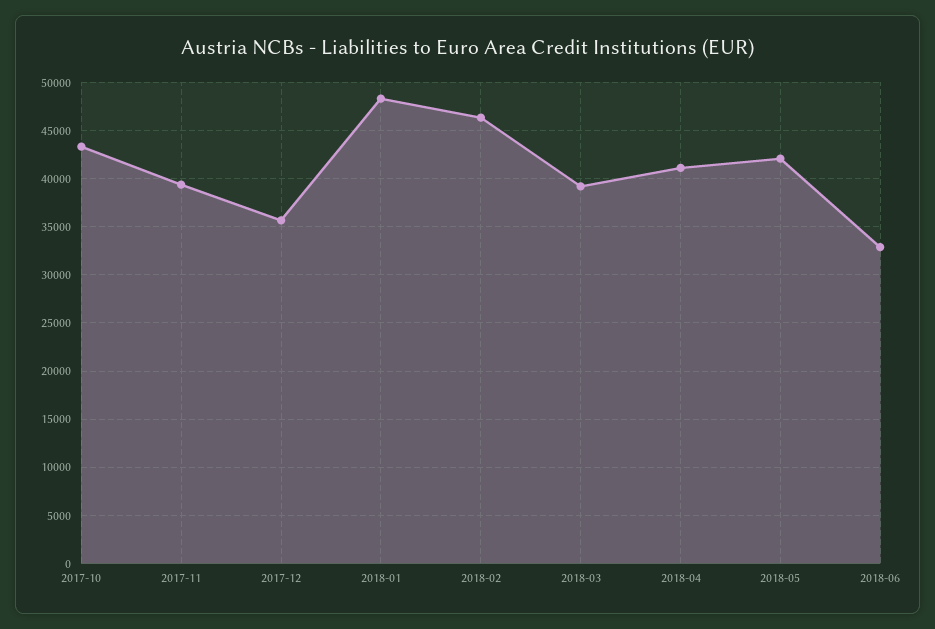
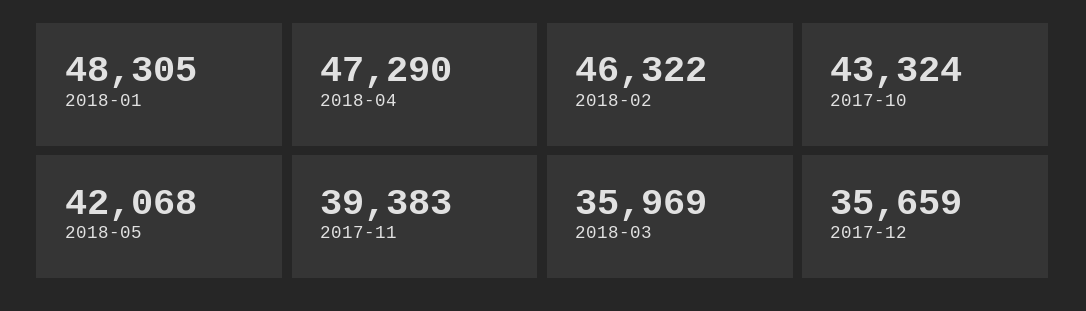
2018-03: 39000 -> 35969
2018-04: 41000 -> 47290
2018-06: 33000 -> none

